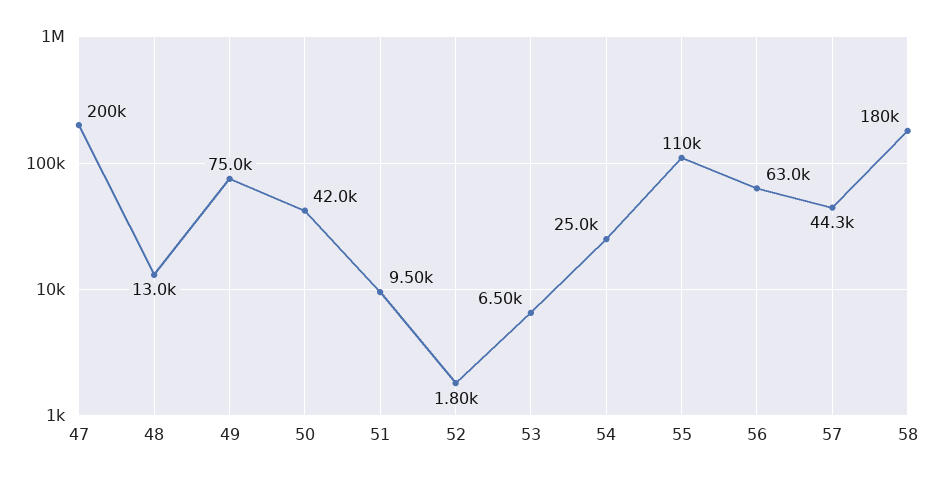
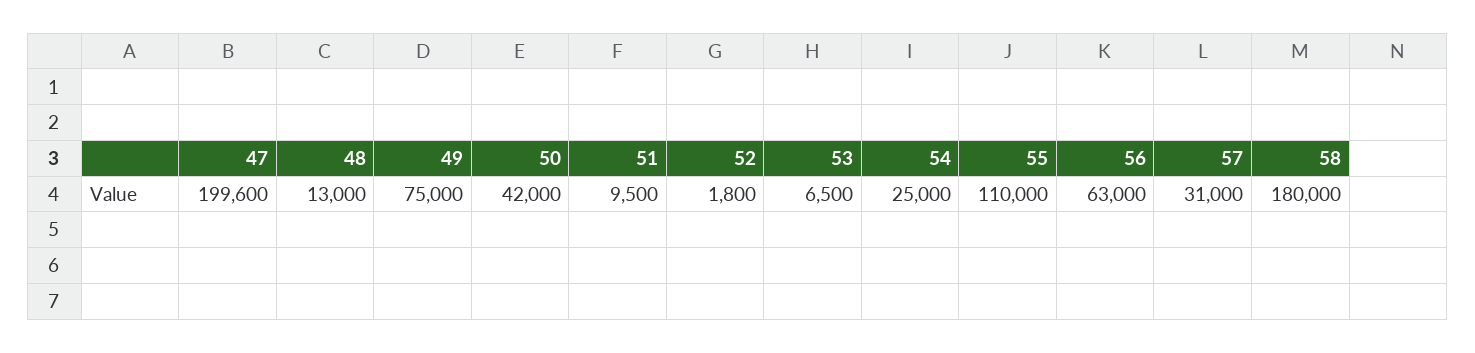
57: 44300 -> 31000

